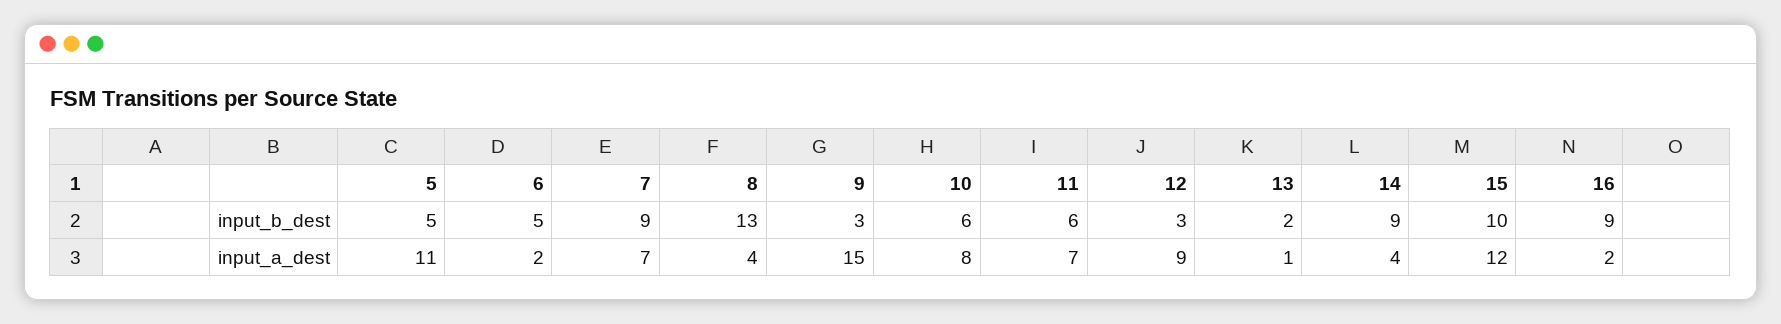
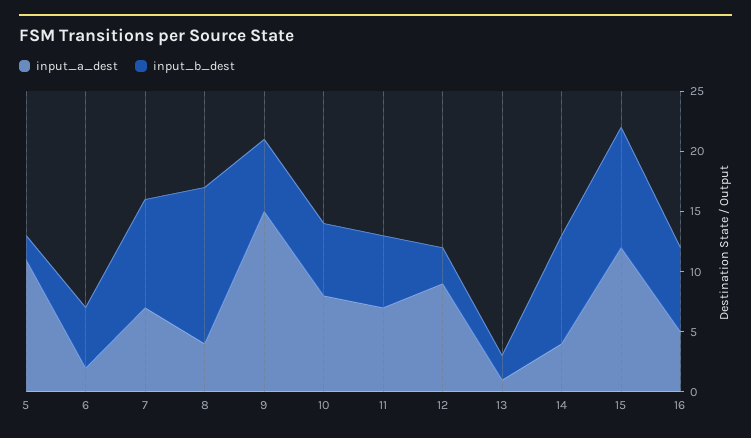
input_b_dest, 5: 5 -> 2
input_b_dest, 9: 3 -> 6
input_b_dest, 16: 9 -> 7
input_a_dest, 16: 2 -> 5

